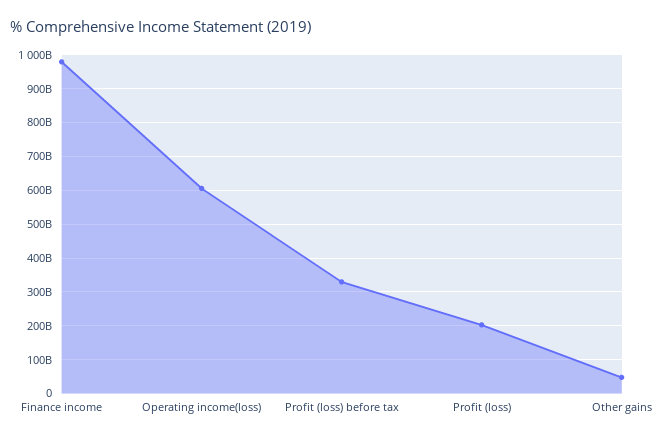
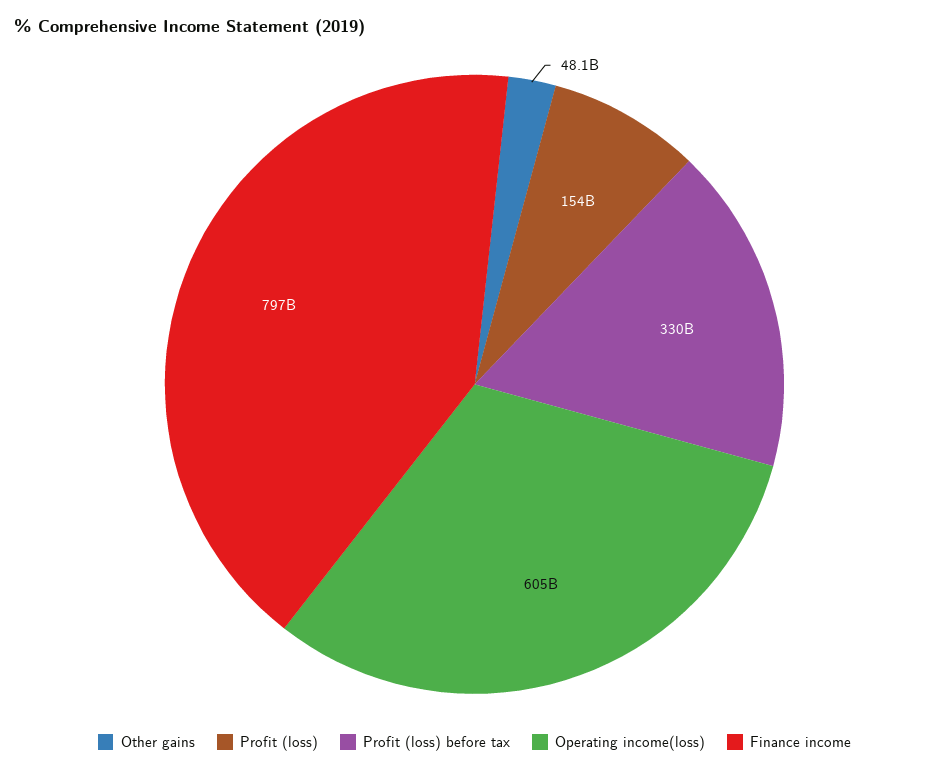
Finance income: 980000000000 -> 797000000000
Profit (loss): 200000000000 -> 154000000000

